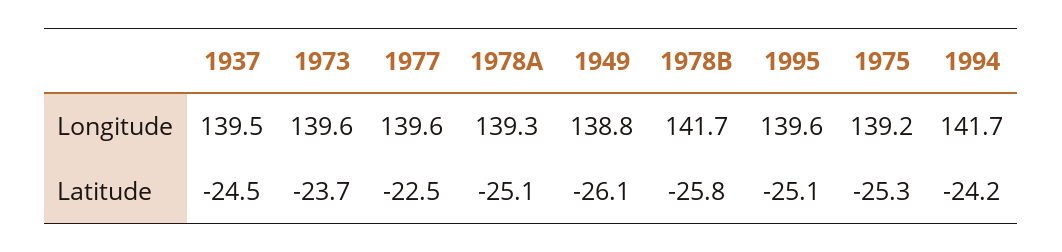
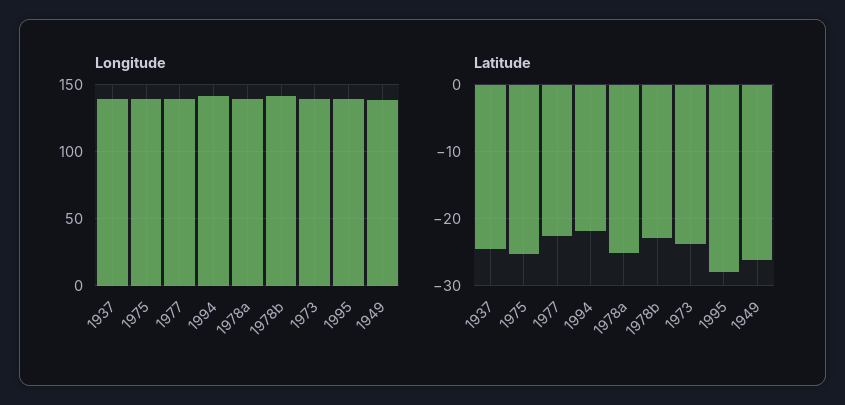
Latitude, 1978B: -25.8 -> -23
Latitude, 1995: -25.1 -> -28
Latitude, 1994: -24.2 -> -22

